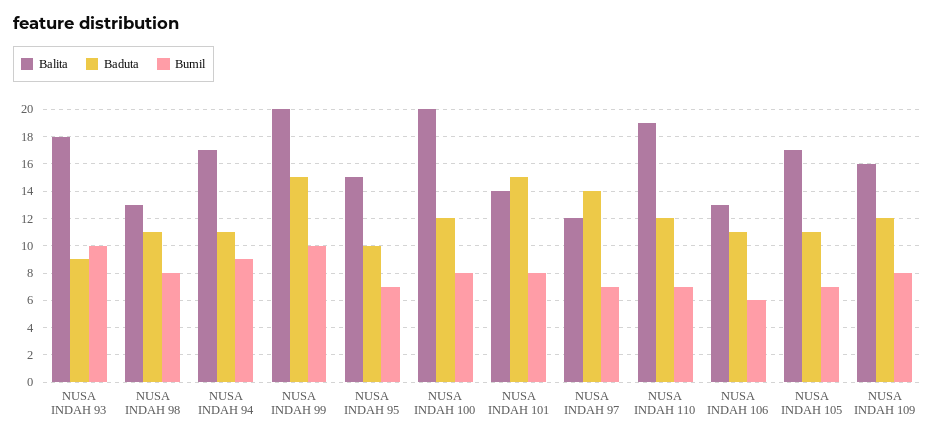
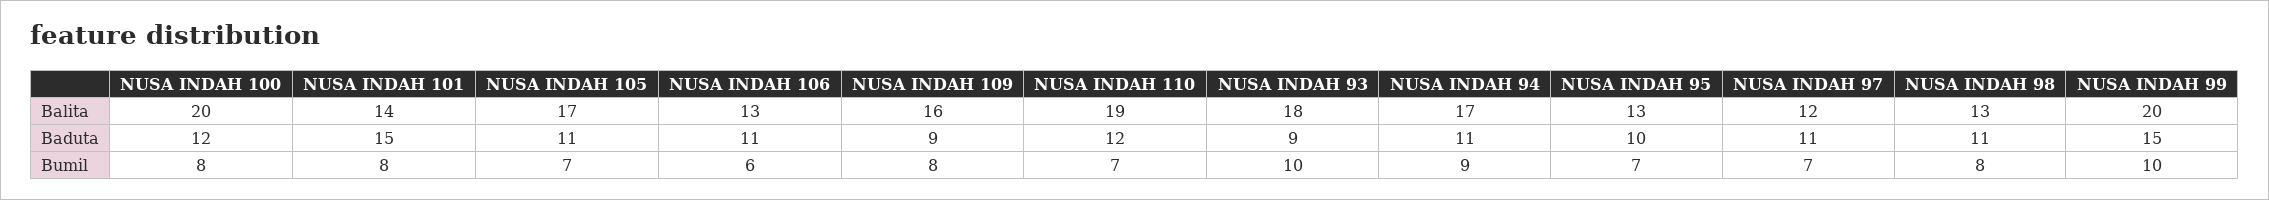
Balita, NUSA INDAH 95: 15 -> 13
Baduta, NUSA INDAH 97: 14 -> 11
Baduta, NUSA INDAH 109: 12 -> 9

